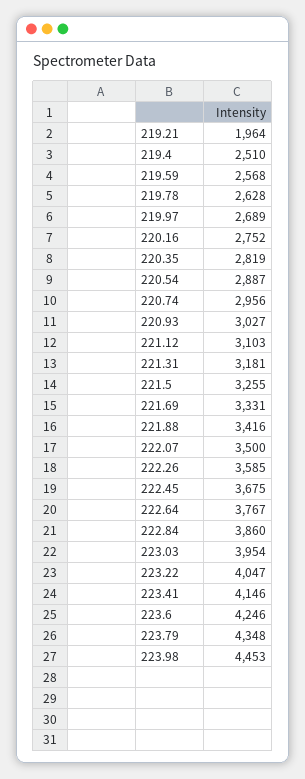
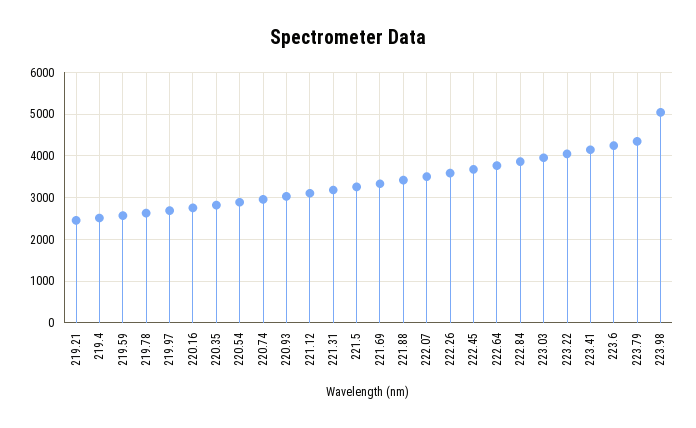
219.21: 1964 -> 2400
223.98: 4453 -> 5000

